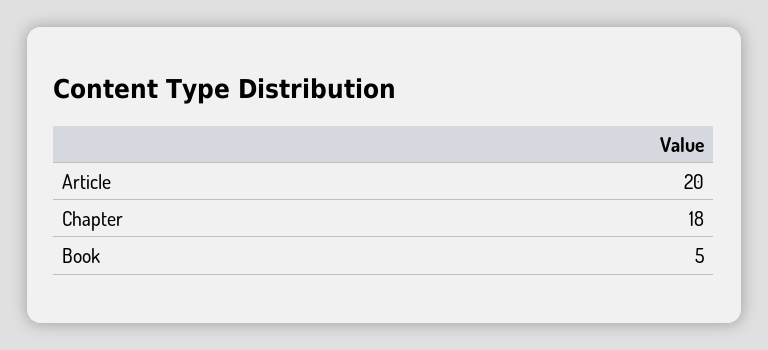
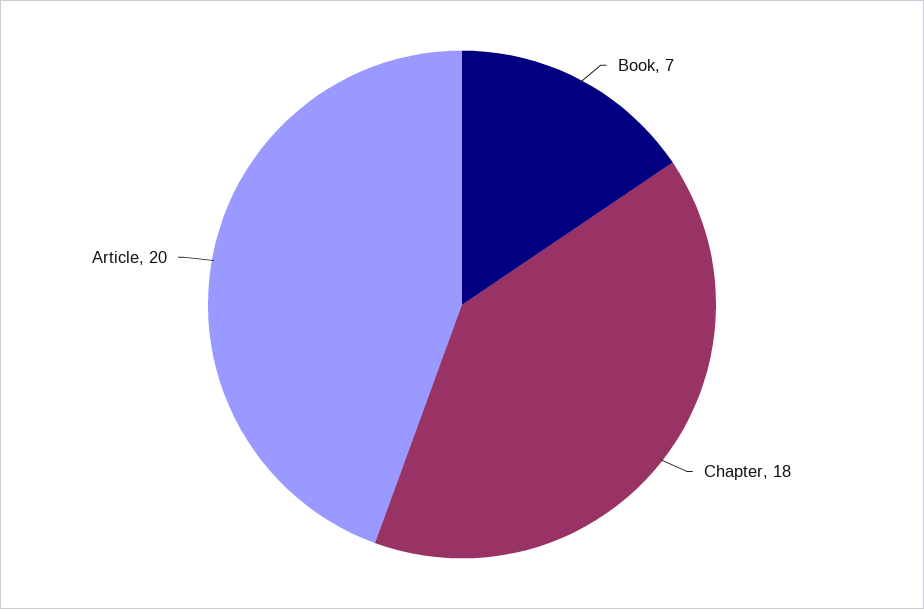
Book: 5 -> 7

